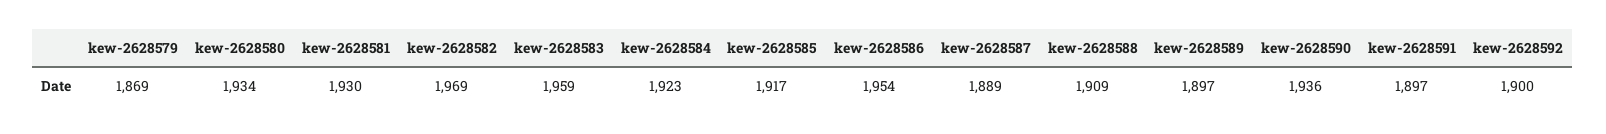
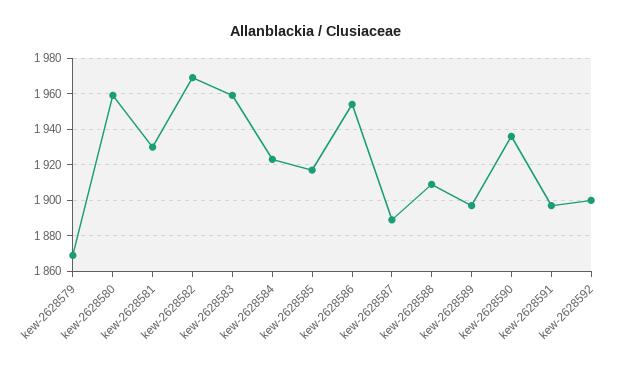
kew-2628580: 1934 -> 1960

